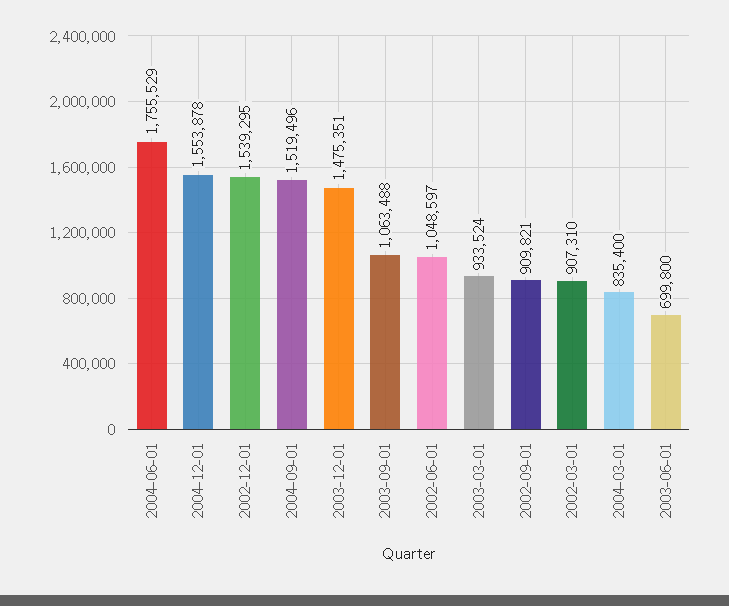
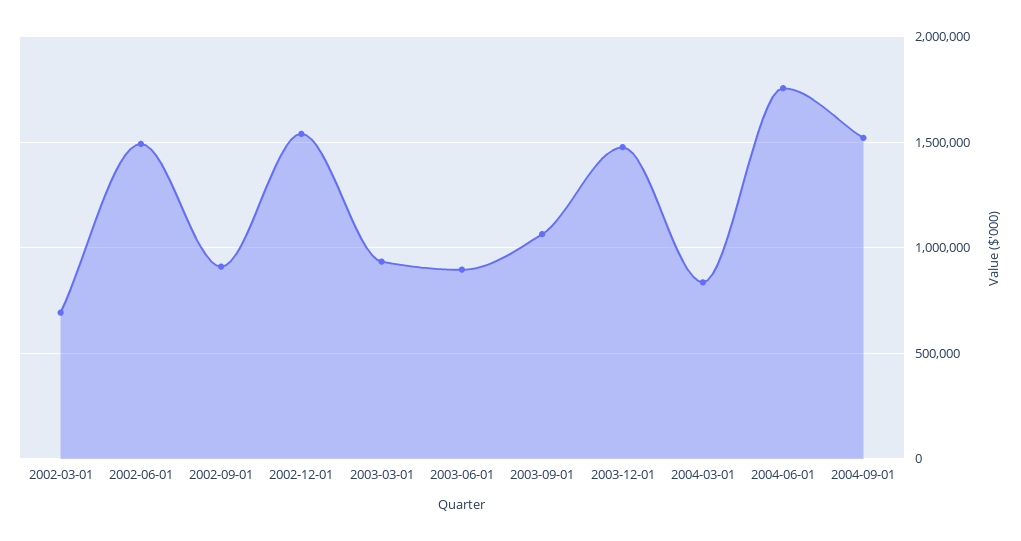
2004-12-01: 1553878 -> none
2002-06-01: 1048597 -> 1500000
2002-03-01: 907310 -> 700000
2003-06-01: 699800 -> 900000

